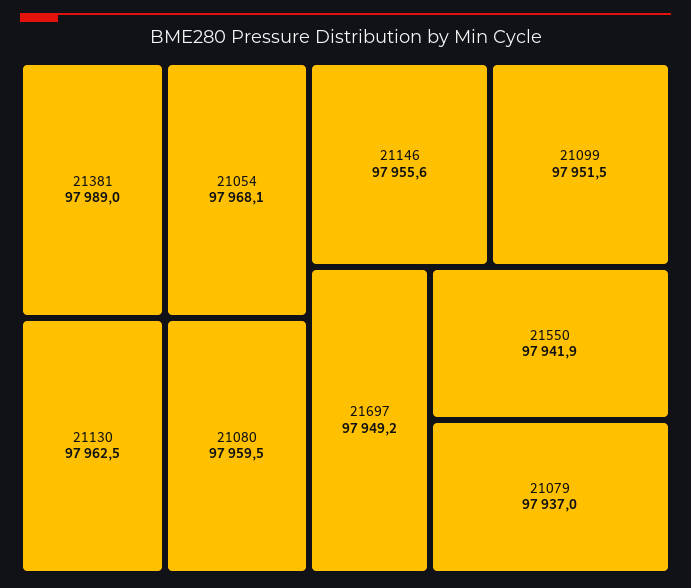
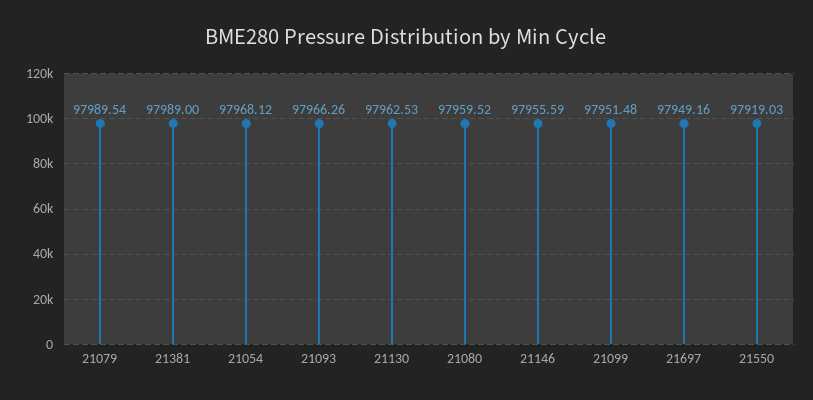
21550: 97941.9 -> 97919.03
21079: 97937 -> 97989.54
21093: none -> 97966.26

